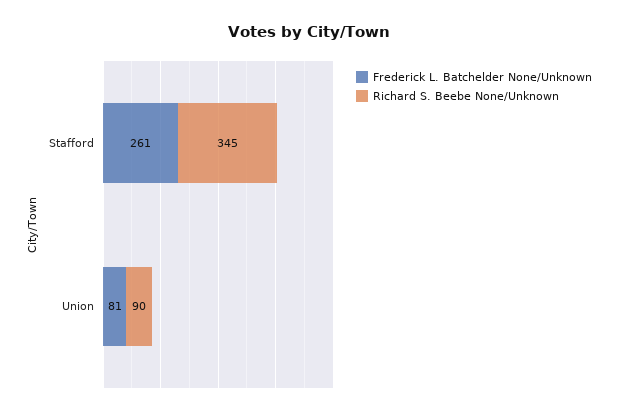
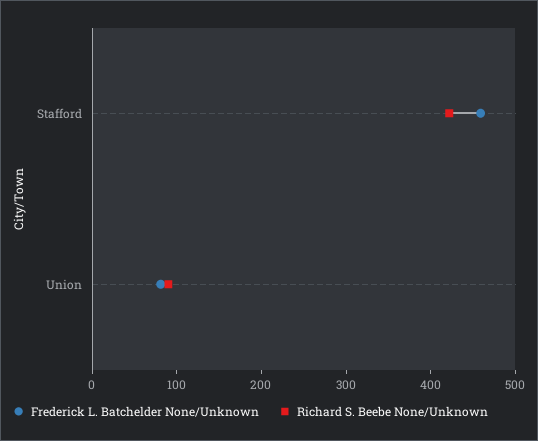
Frederick L. Batchelder None/Unknown, Stafford: 261 -> 460
Richard S. Beebe None/Unknown, Stafford: 345 -> 420

